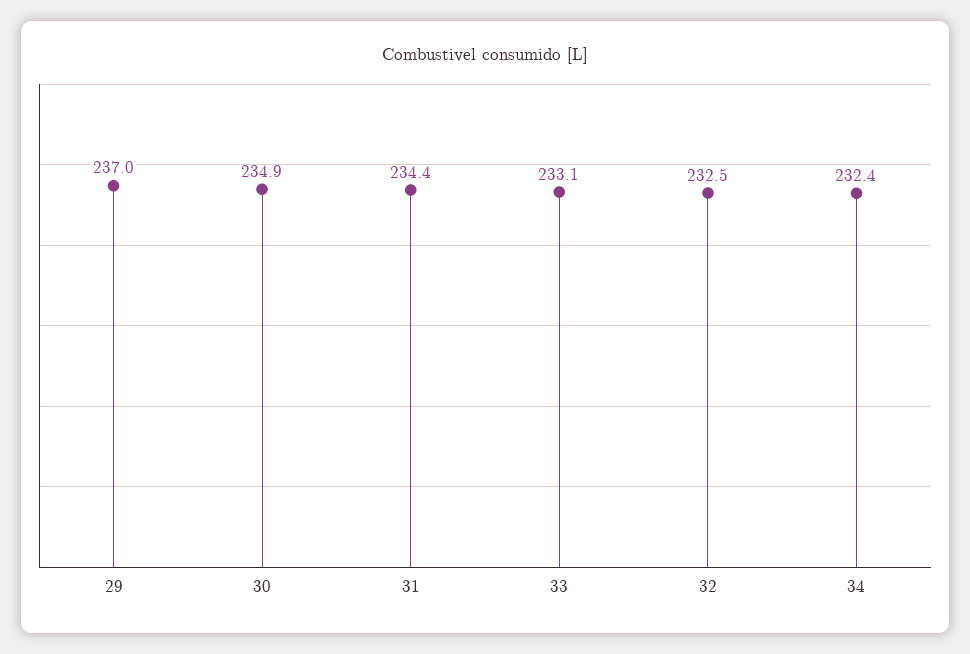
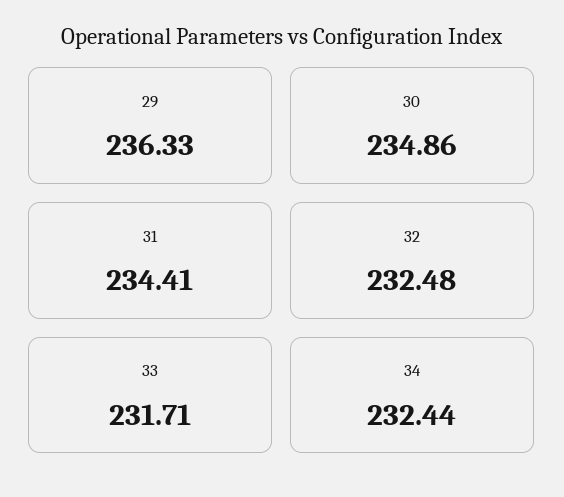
29: 237 -> 236.33
33: 233.1 -> 231.71

